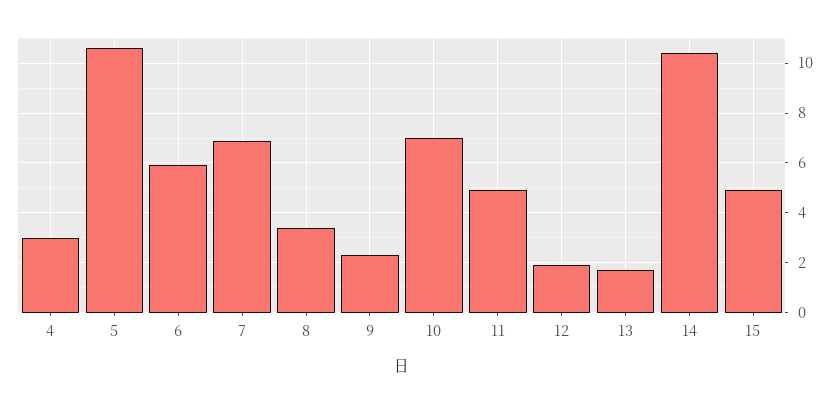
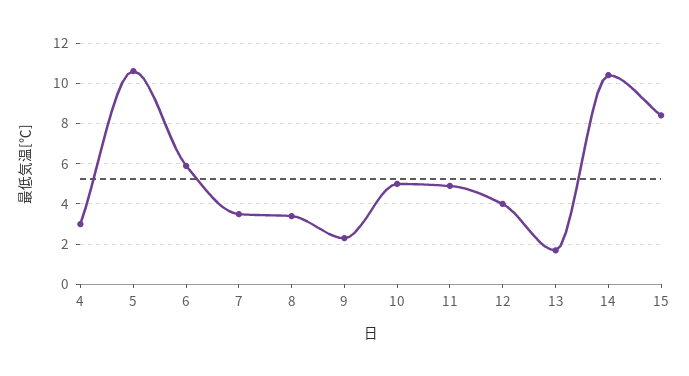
7: 7 -> 3.5
10: 7 -> 5
12: 2 -> 4
15: 5 -> 8.5

